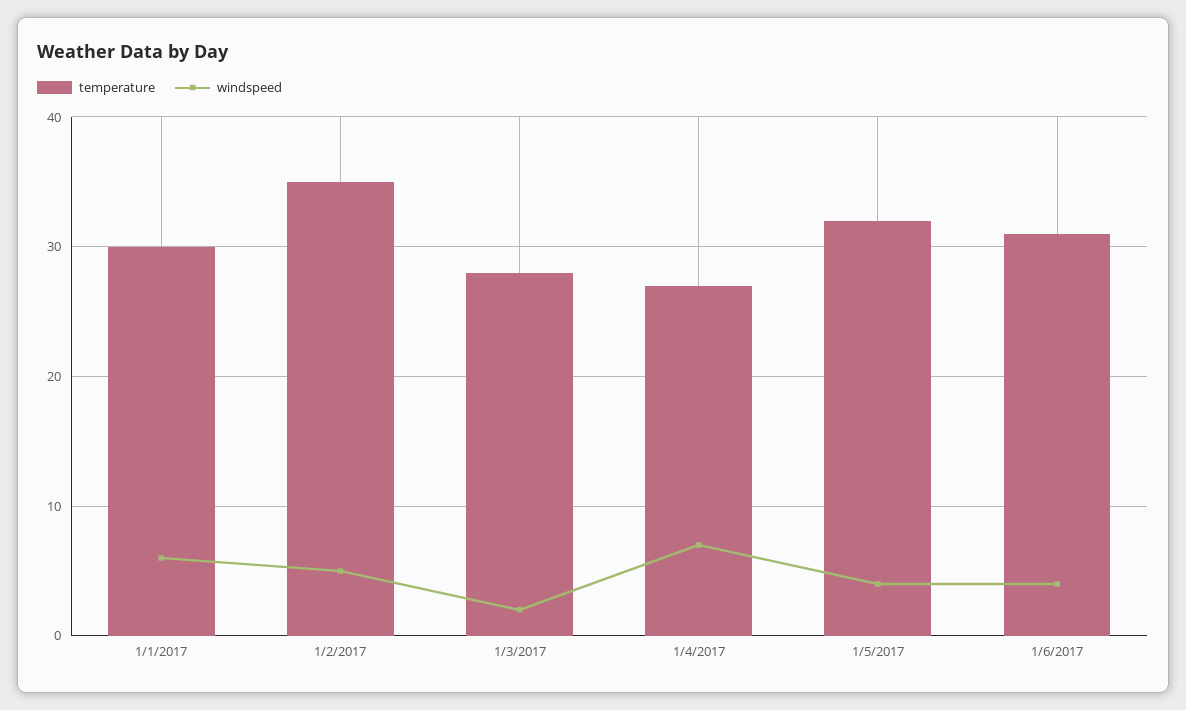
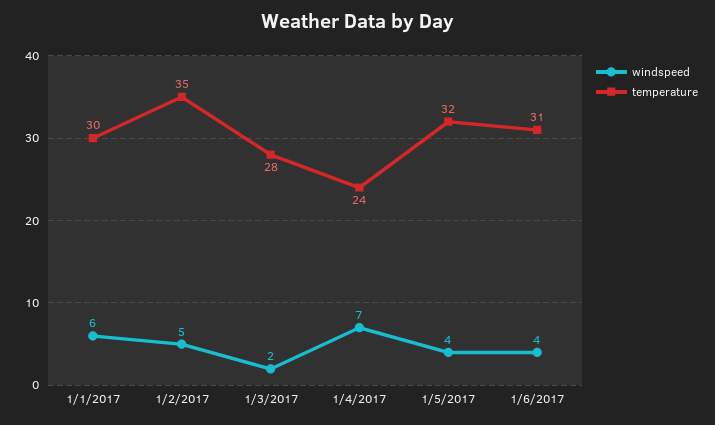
temperature, 1/4/2017: 27 -> 24

